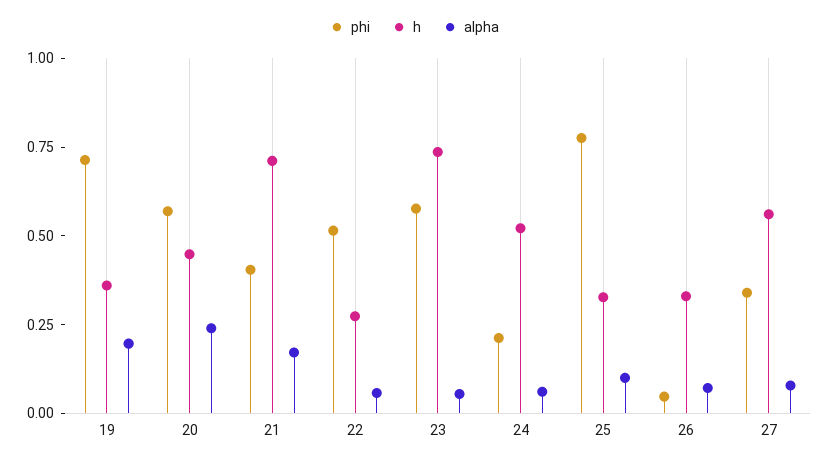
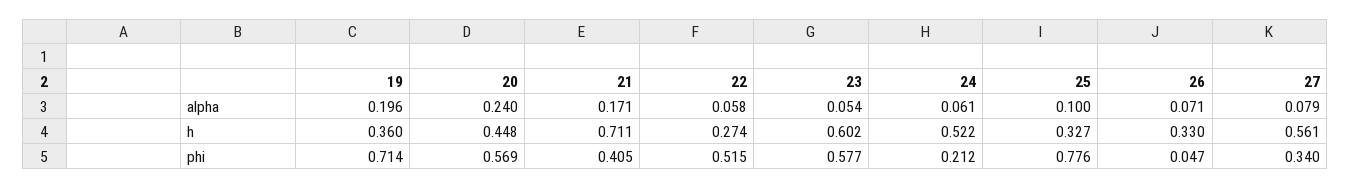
h, 23: 0.75 -> 0.602

